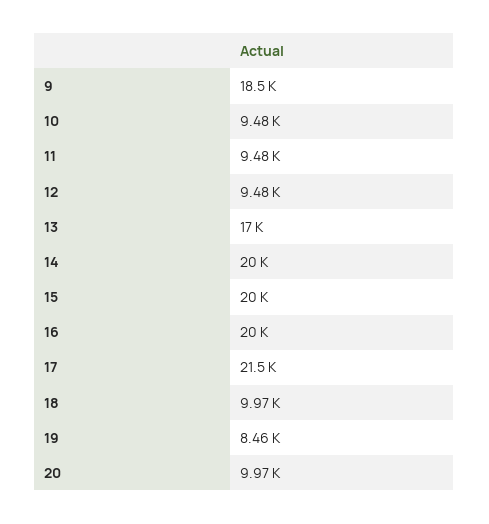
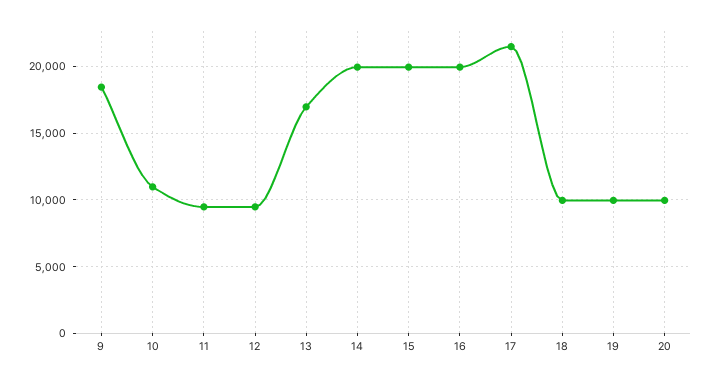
10: 9480 -> 11000
19: 8460 -> 10000

